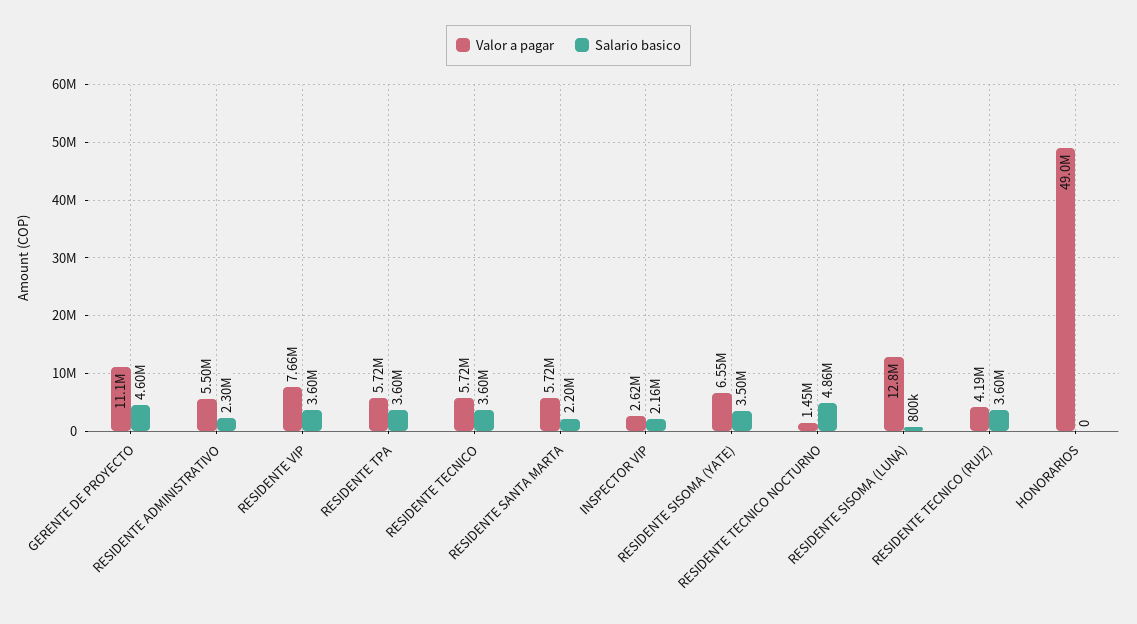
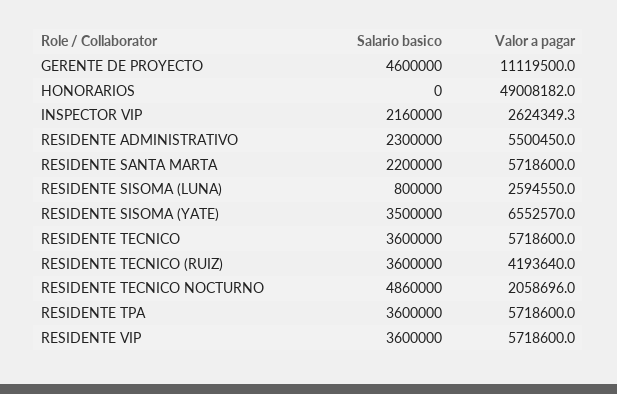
Valor a pagar, RESIDENTE VIP: 7660000 -> 5718600
Valor a pagar, RESIDENTE TECNICO NOCTURNO: 1450000 -> 2058696
Valor a pagar, RESIDENTE SISOMA (LUNA): 12800000 -> 2594550

